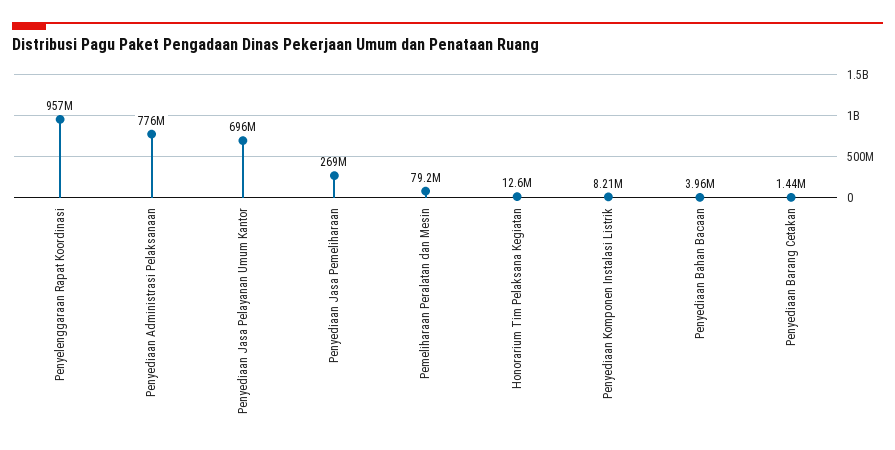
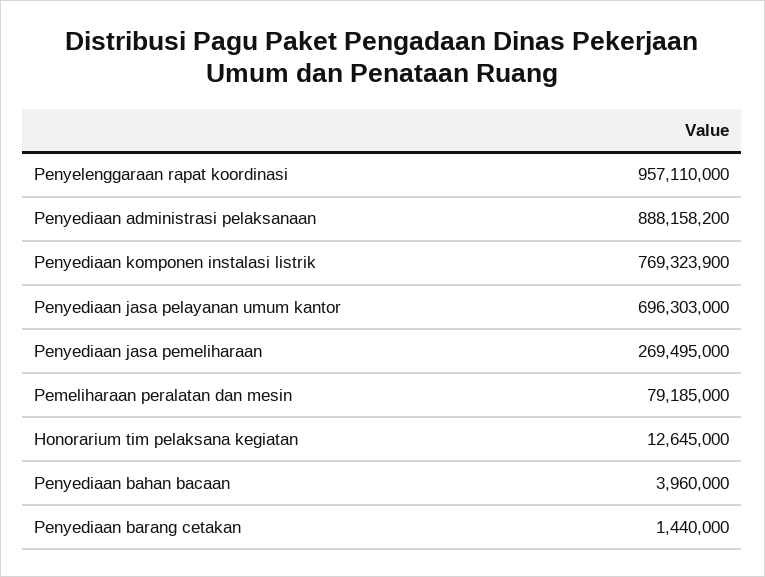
Penyediaan Administrasi Pelaksanaan: 776000000 -> 888158200
Penyediaan Komponen Instalasi Listrik: 8210000 -> 769323900

